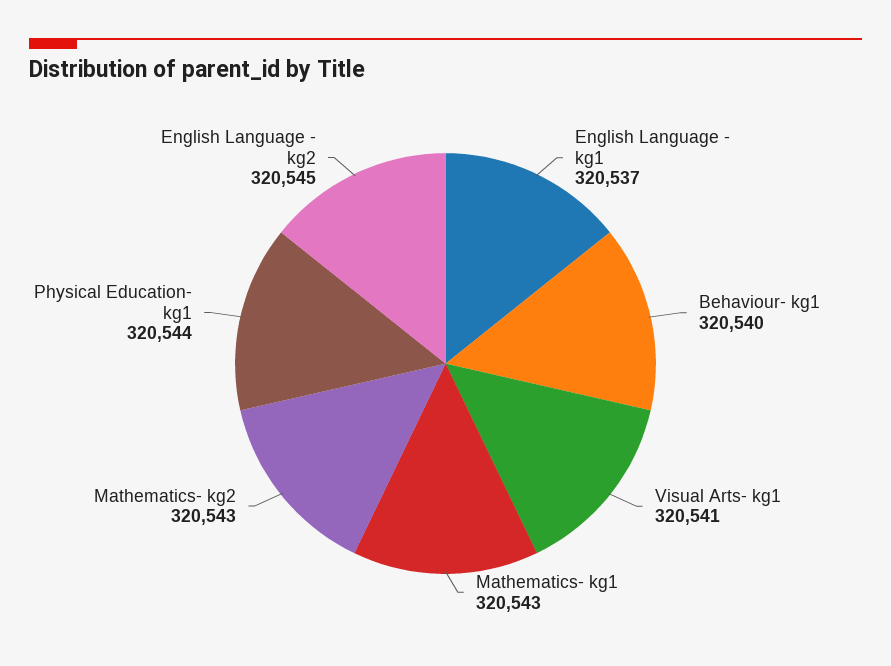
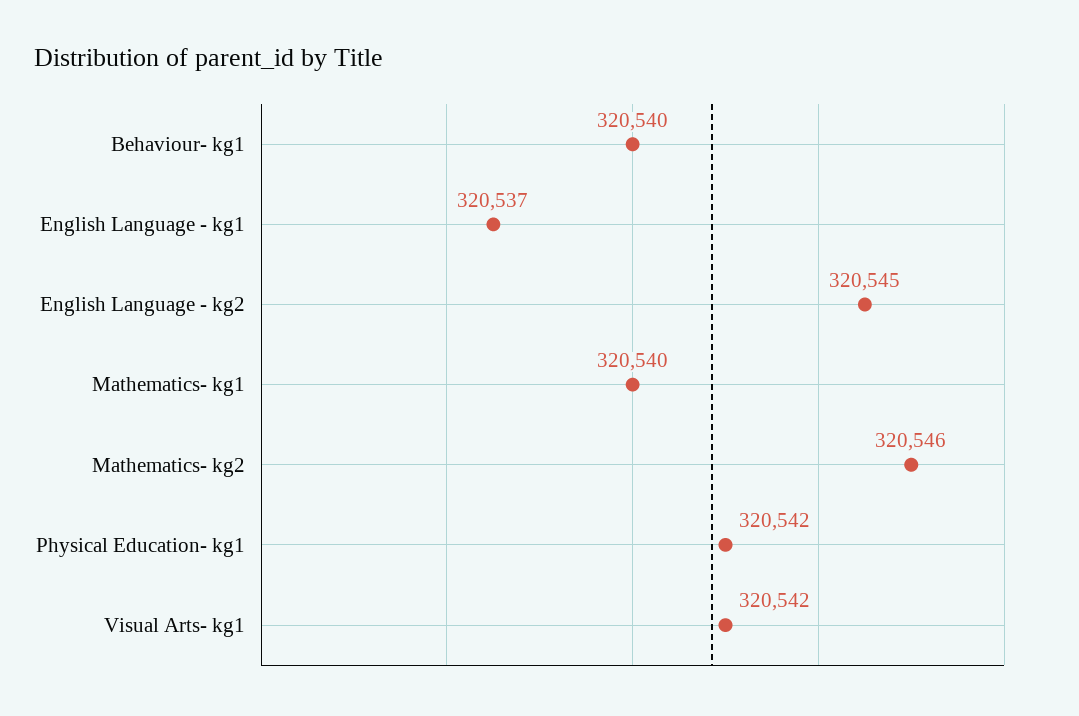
Visual Arts- kg1: 320541 -> 320542
Mathematics- kg1: 320543 -> 320540
Mathematics- kg2: 320543 -> 320546
Physical Education- kg1: 320544 -> 320542

